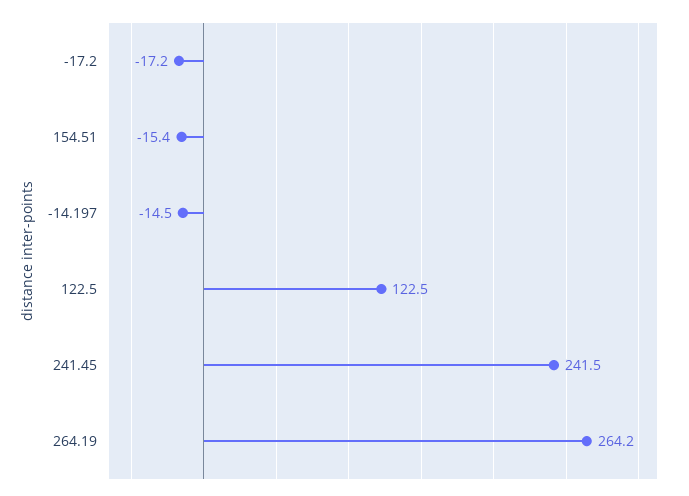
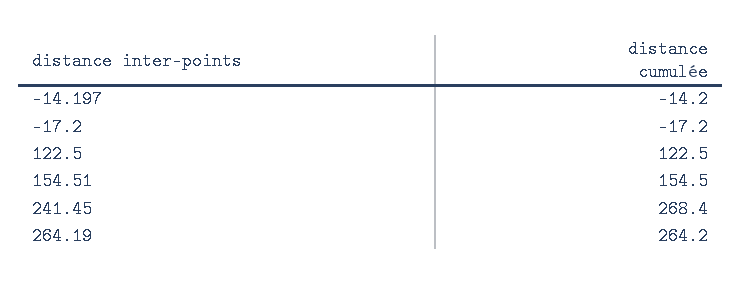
154.51: -15.4 -> 154.5
-14.197: -14.5 -> -14.2
241.45: 241.5 -> 268.4

